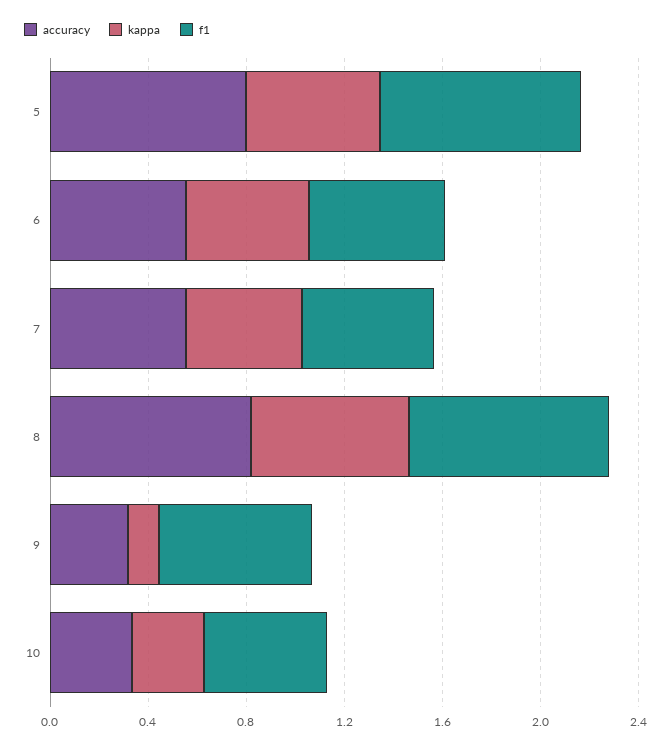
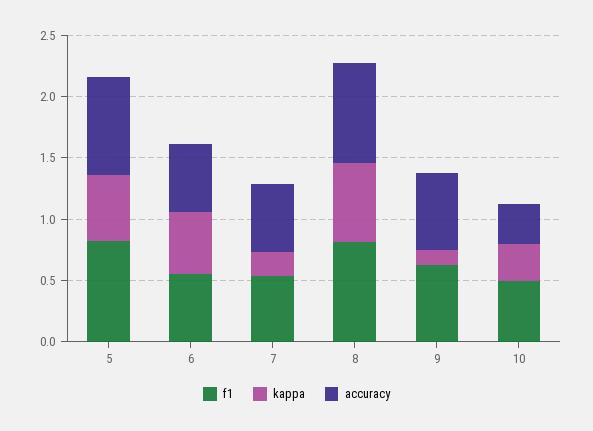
kappa, 7: 0.5 -> 0.2
accuracy, 9: 0.3 -> 0.6

